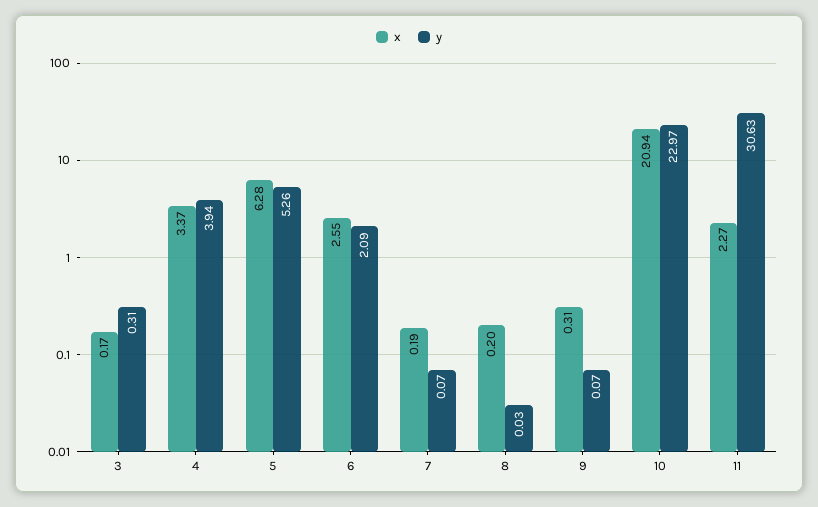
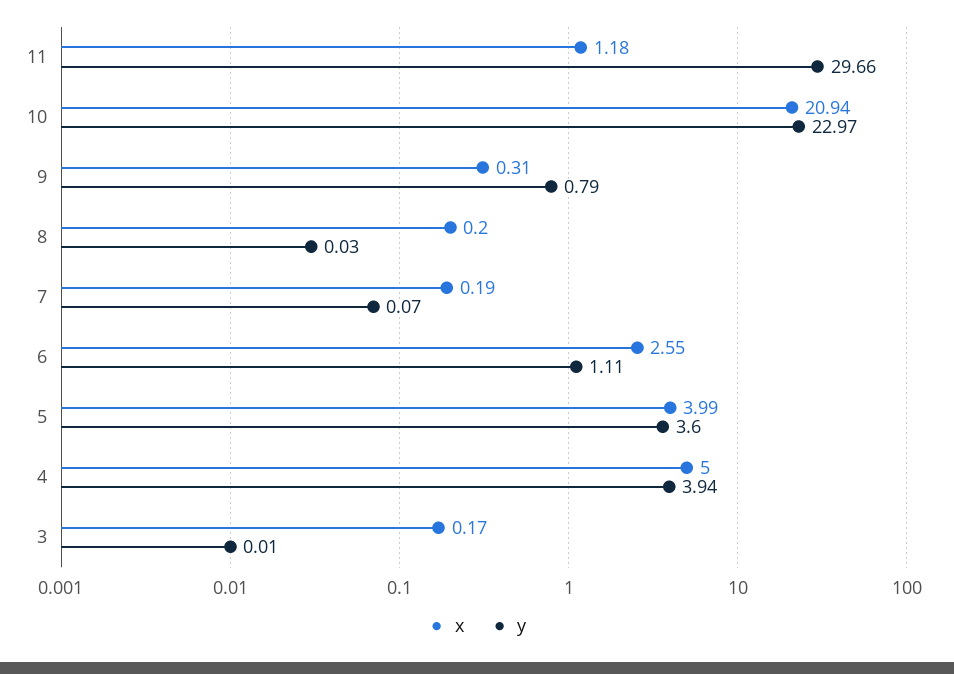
y, 3: 0.31 -> 0.01
x, 4: 3.37 -> 5
x, 5: 6.28 -> 3.99
y, 5: 5.26 -> 3.6
y, 6: 2.09 -> 1.11
y, 9: 0.07 -> 0.79
x, 11: 2.27 -> 1.18
y, 11: 30.63 -> 29.66

